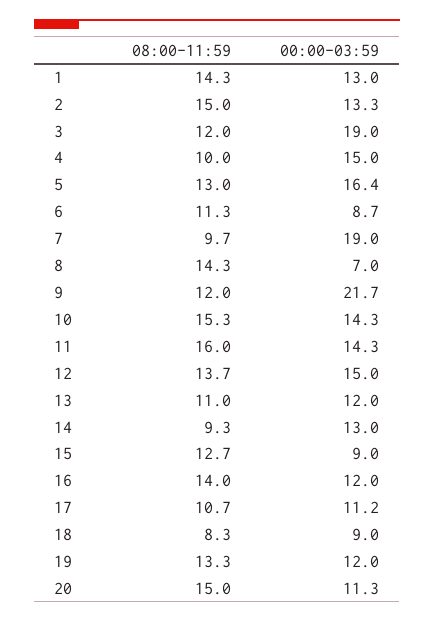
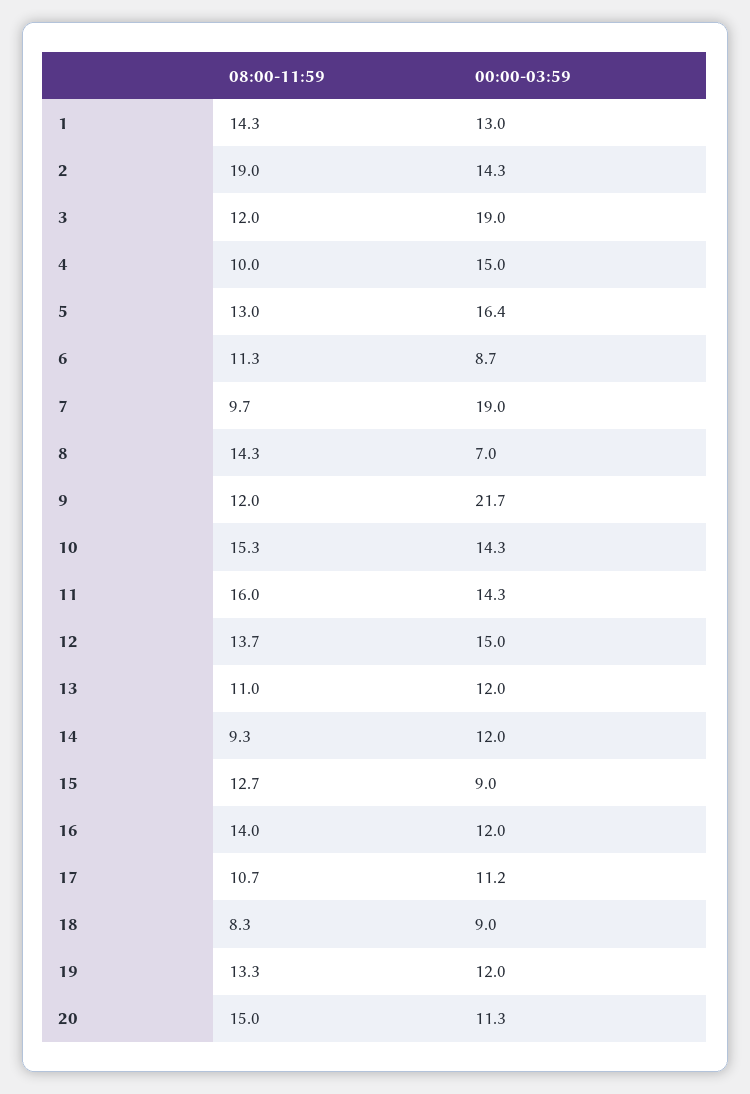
08:00-11:59, 2: 15 -> 19
00:00-03:59, 2: 13.3 -> 14.3
00:00-03:59, 14: 13 -> 12

